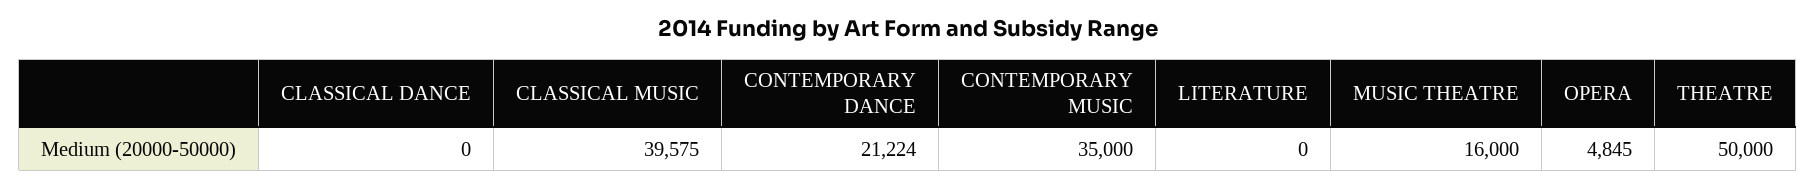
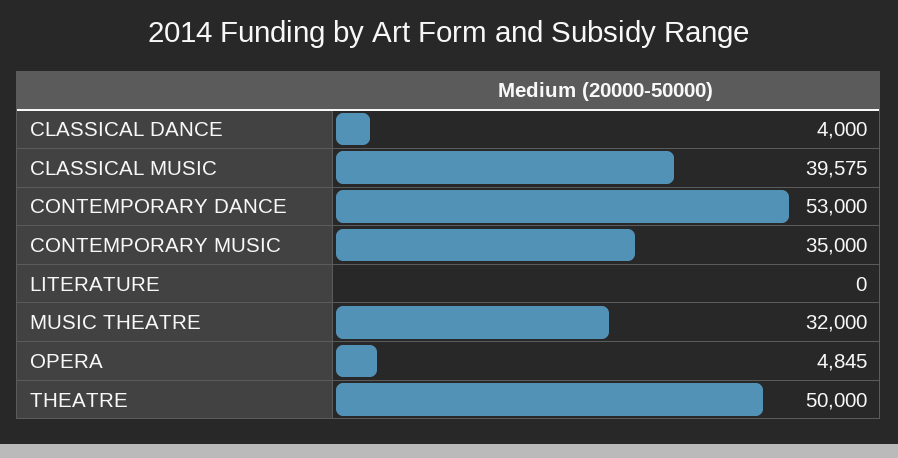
CLASSICAL DANCE: 0 -> 4000
CONTEMPORARY DANCE: 21224 -> 53000
MUSIC THEATRE: 16000 -> 32000

